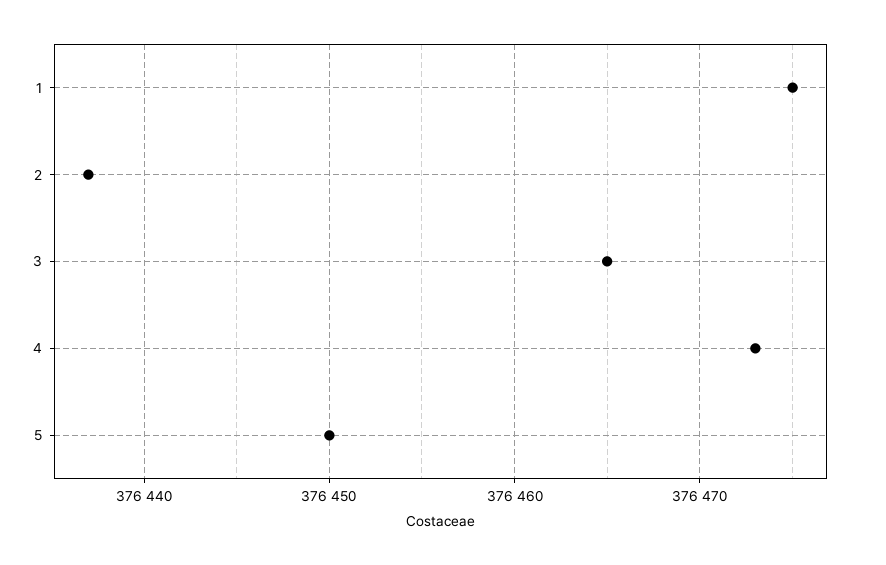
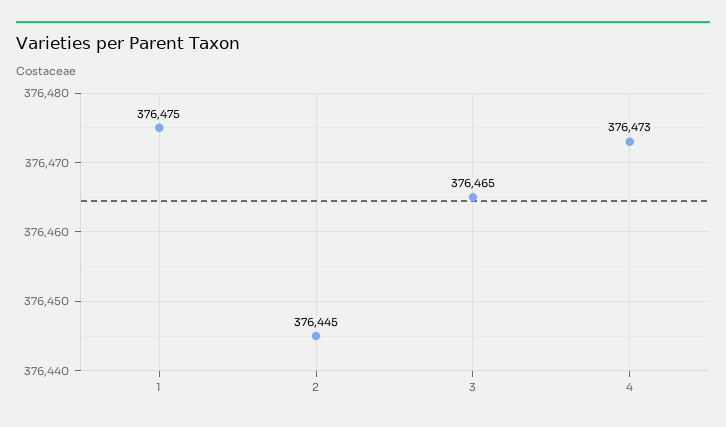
2: 376437 -> 376445
5: 376450 -> none

